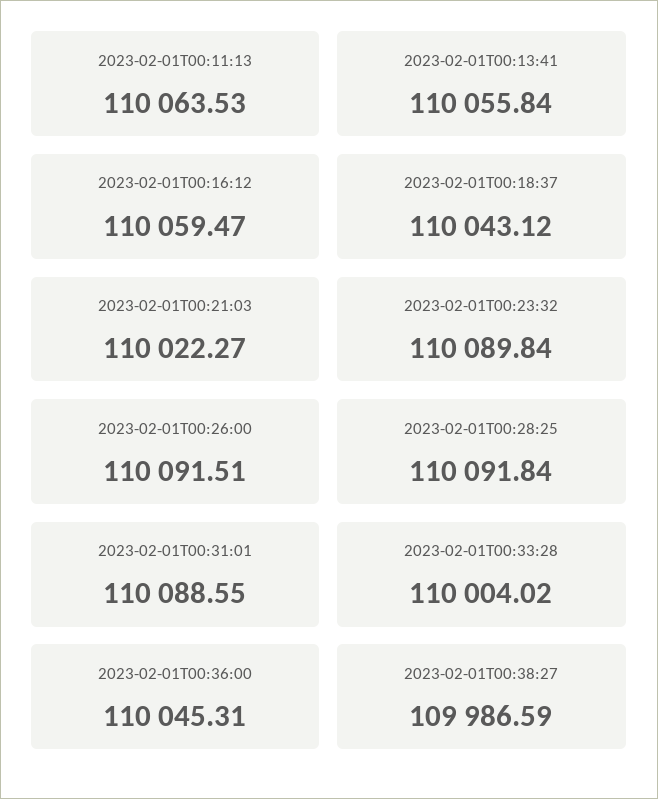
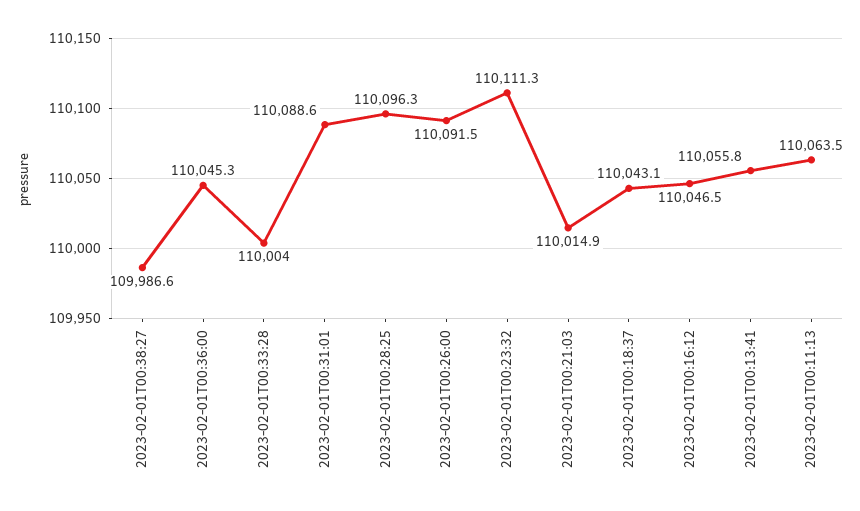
2023-02-01T00:16:12: 110059.47 -> 110046.5
2023-02-01T00:21:03: 110022.27 -> 110014.9
2023-02-01T00:23:32: 110089.84 -> 110111.3
2023-02-01T00:28:25: 110091.84 -> 110096.3

